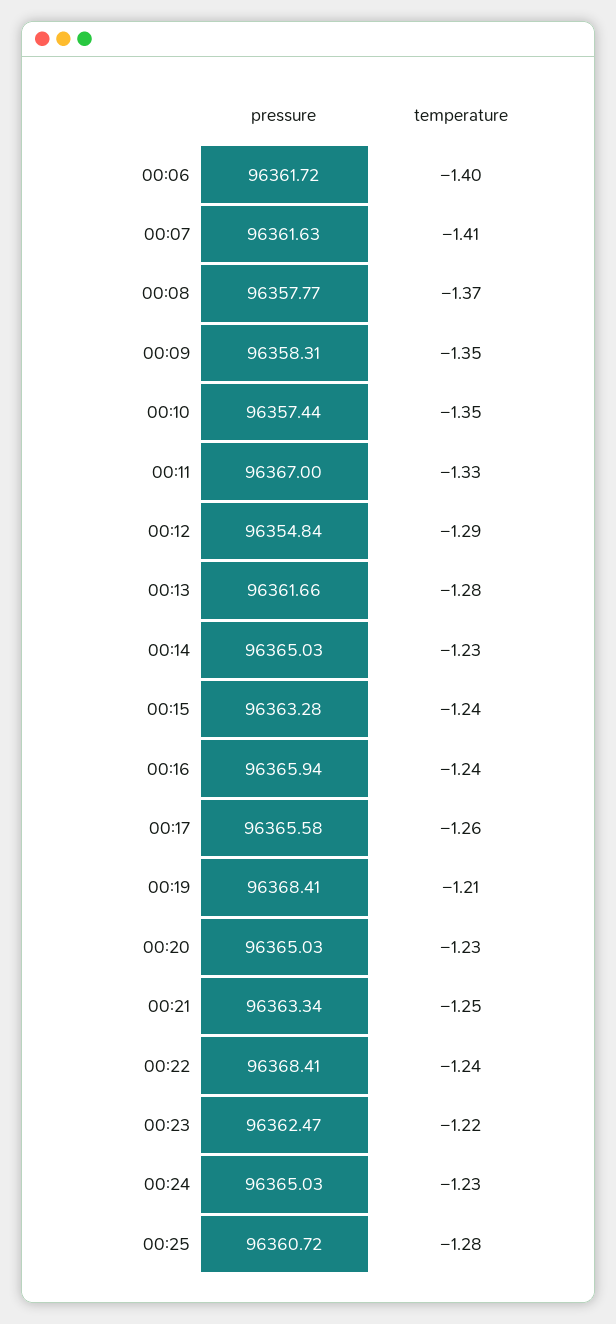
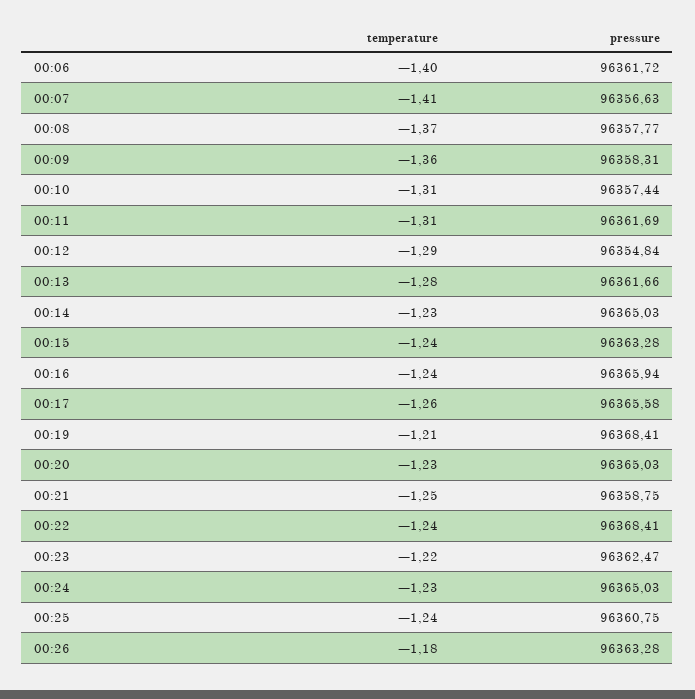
pressure, 00:07: 96361.63 -> 96356.63
temperature, 00:09: -1.35 -> -1.36
temperature, 00:10: -1.35 -> -1.31
pressure, 00:11: 96367 -> 96361.69
temperature, 00:11: -1.33 -> -1.31
pressure, 00:21: 96363.34 -> 96358.75
pressure, 00:25: 96360.72 -> 96360.75
temperature, 00:25: -1.28 -> -1.24
temperature, 00:26: none -> -1.18
pressure, 00:26: none -> 96363.28

